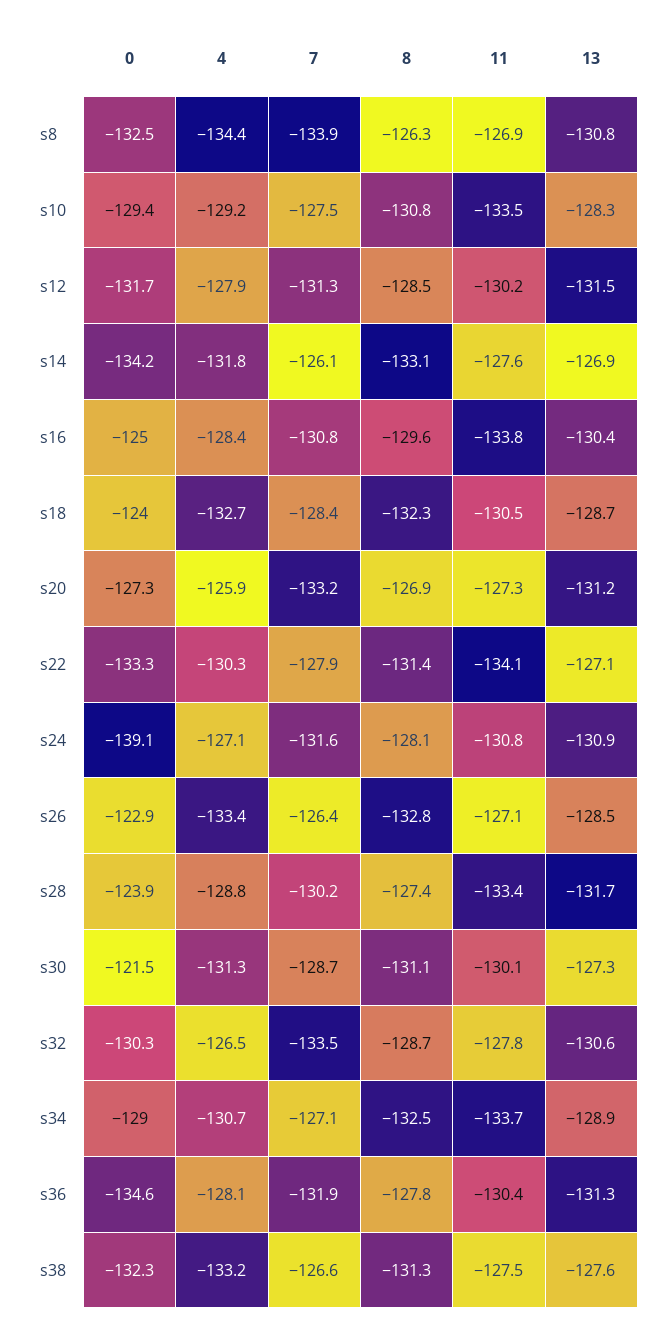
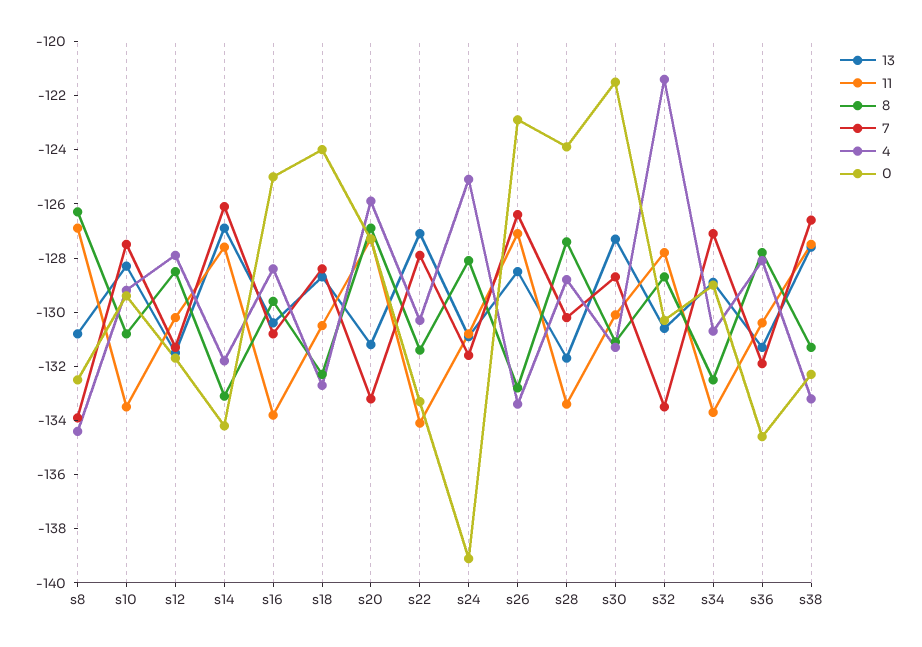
4, s24: -127.1 -> -125
4, s32: -126.5 -> -121.5

